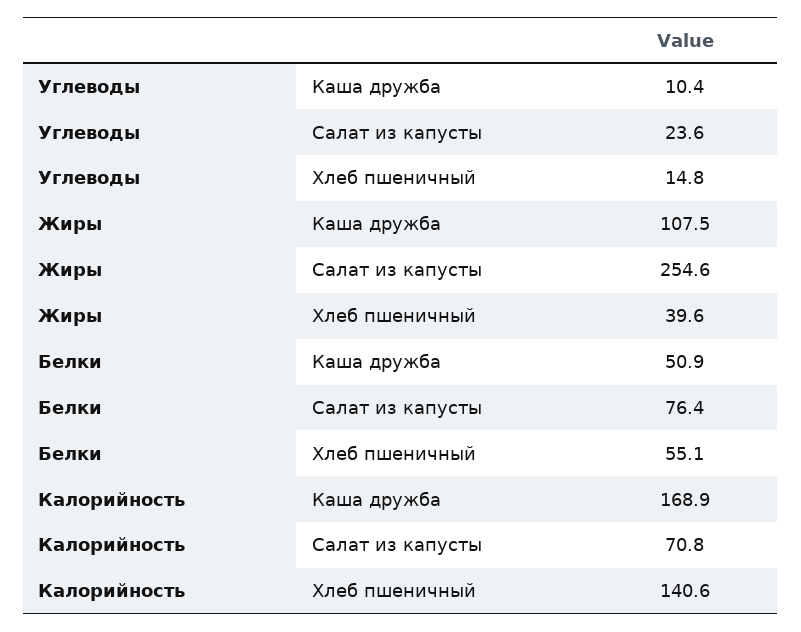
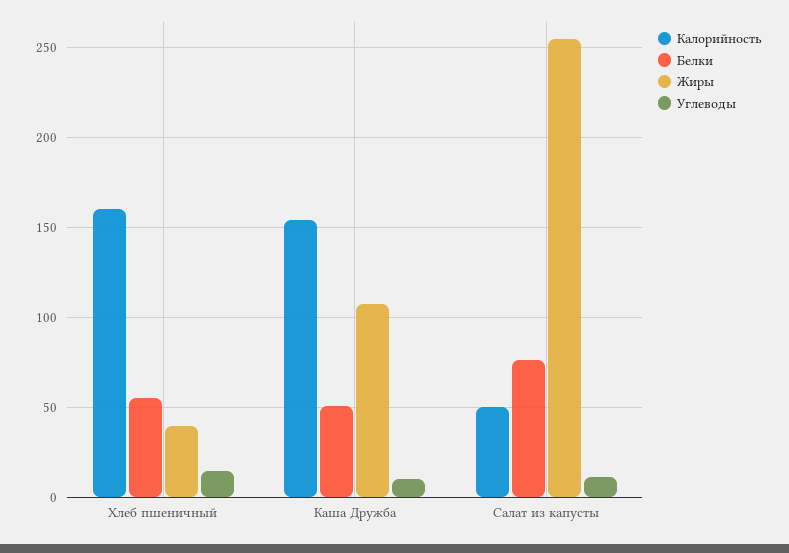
Углеводы, Салат из капусты: 23.6 -> 10
Калорийность, Каша дружба: 168.9 -> 155
Калорийность, Салат из капусты: 70.8 -> 50
Калорийность, Хлеб пшеничный: 140.6 -> 160

